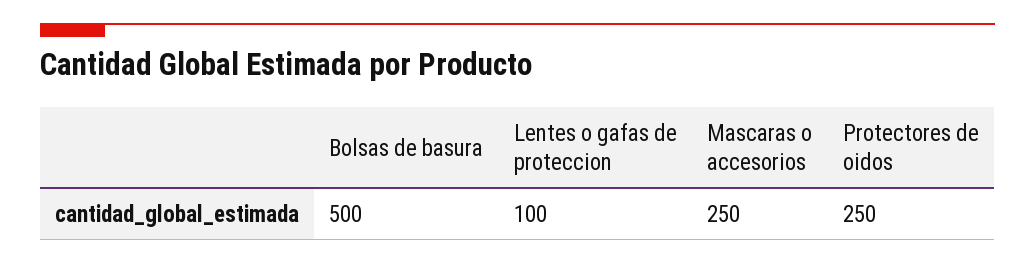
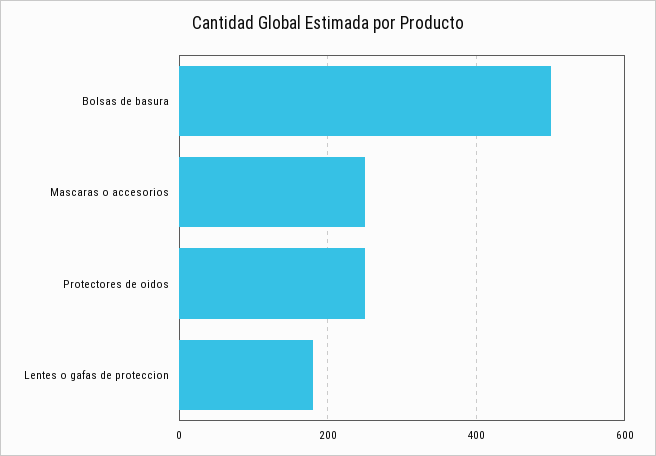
Lentes o gafas de proteccion: 100 -> 180

